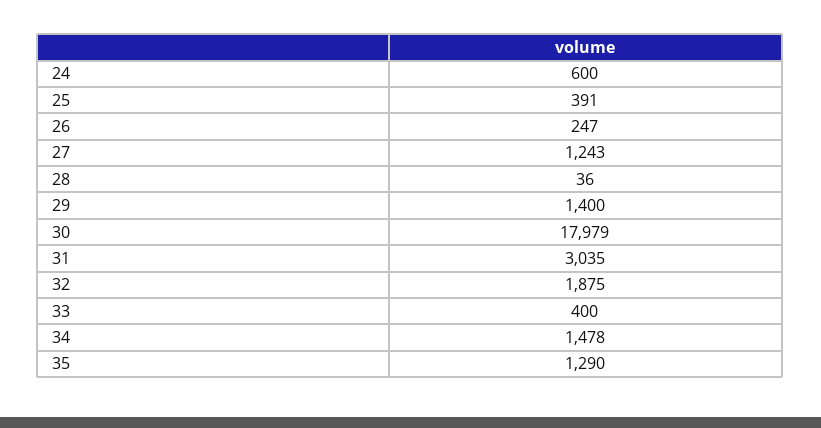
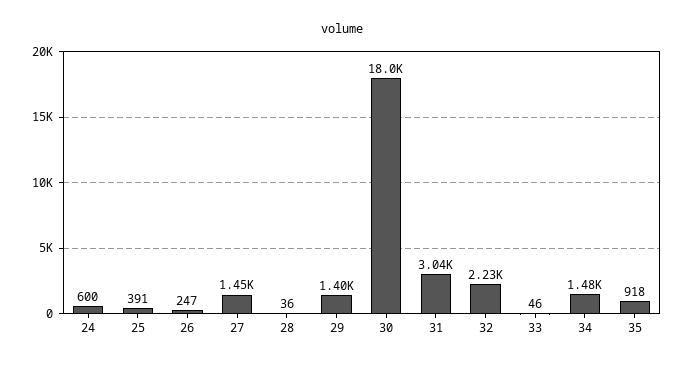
27: 1243 -> 1450
32: 1875 -> 2230
33: 400 -> 46
35: 1290 -> 918

